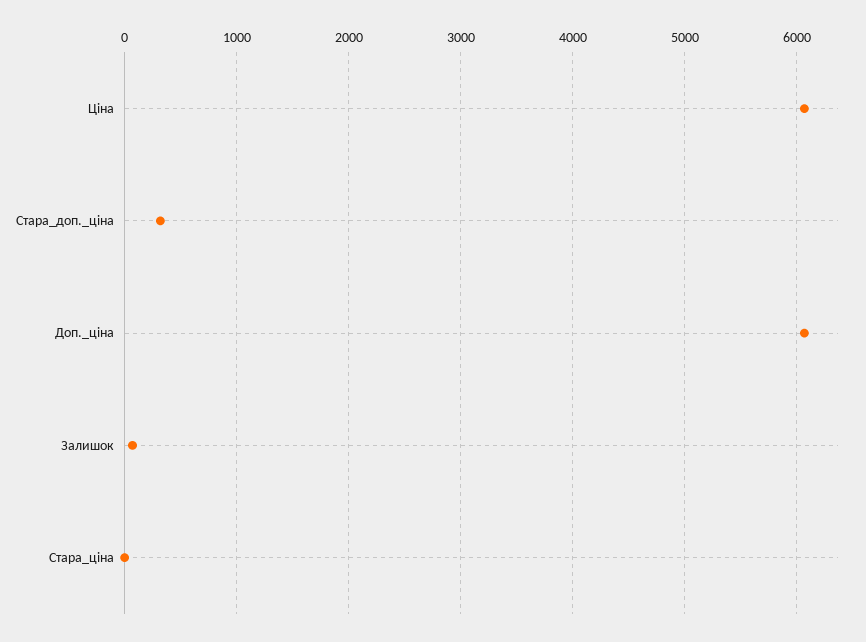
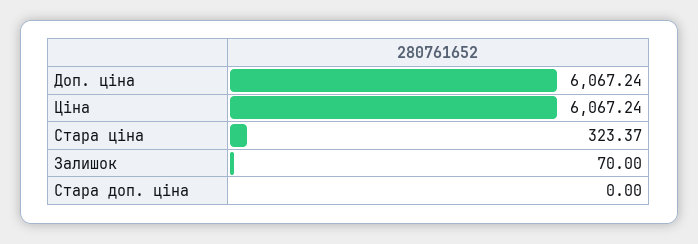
Стара_доп._ціна: 300 -> 0
Стара_ціна: 0 -> 323.37

